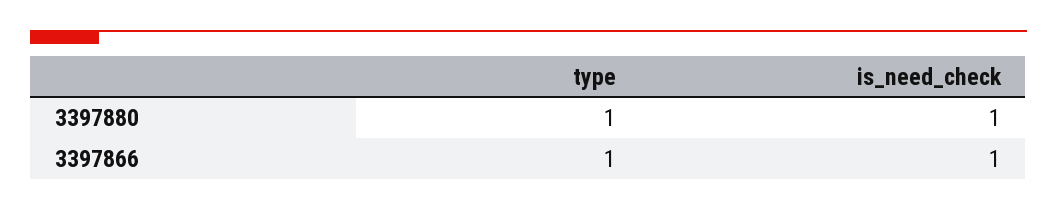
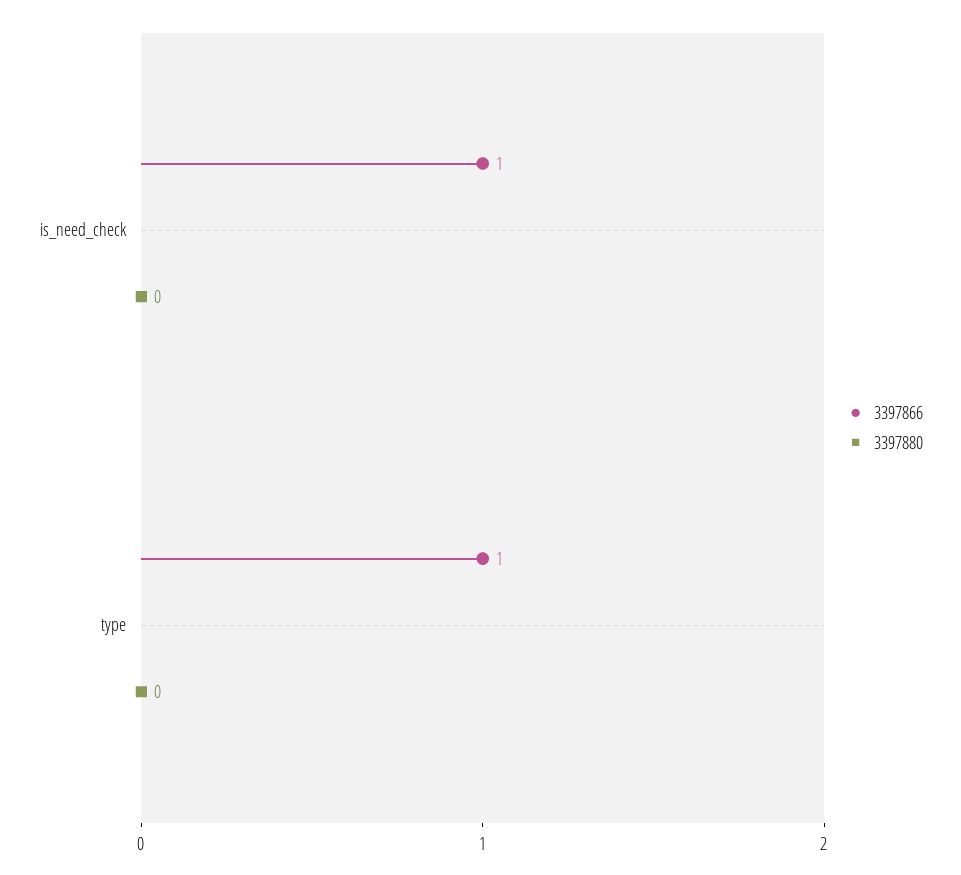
3397880, type: 1 -> 0
3397880, is_need_check: 1 -> 0

